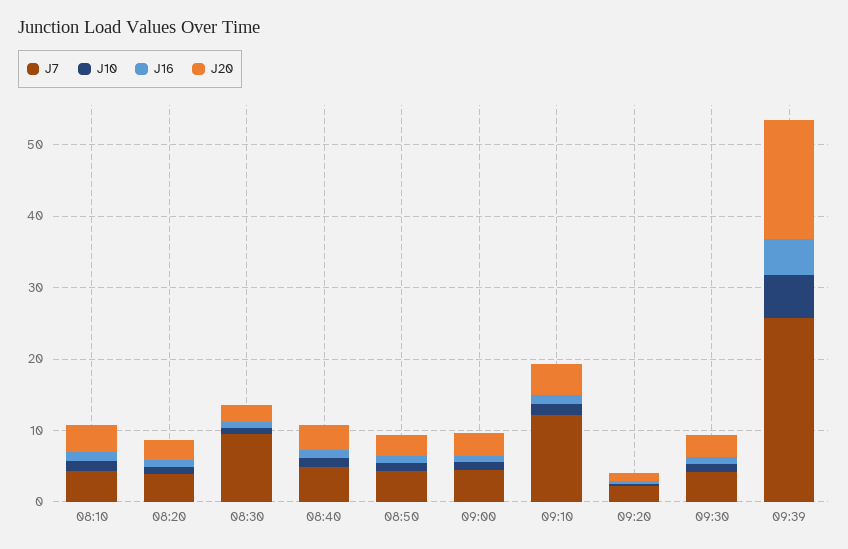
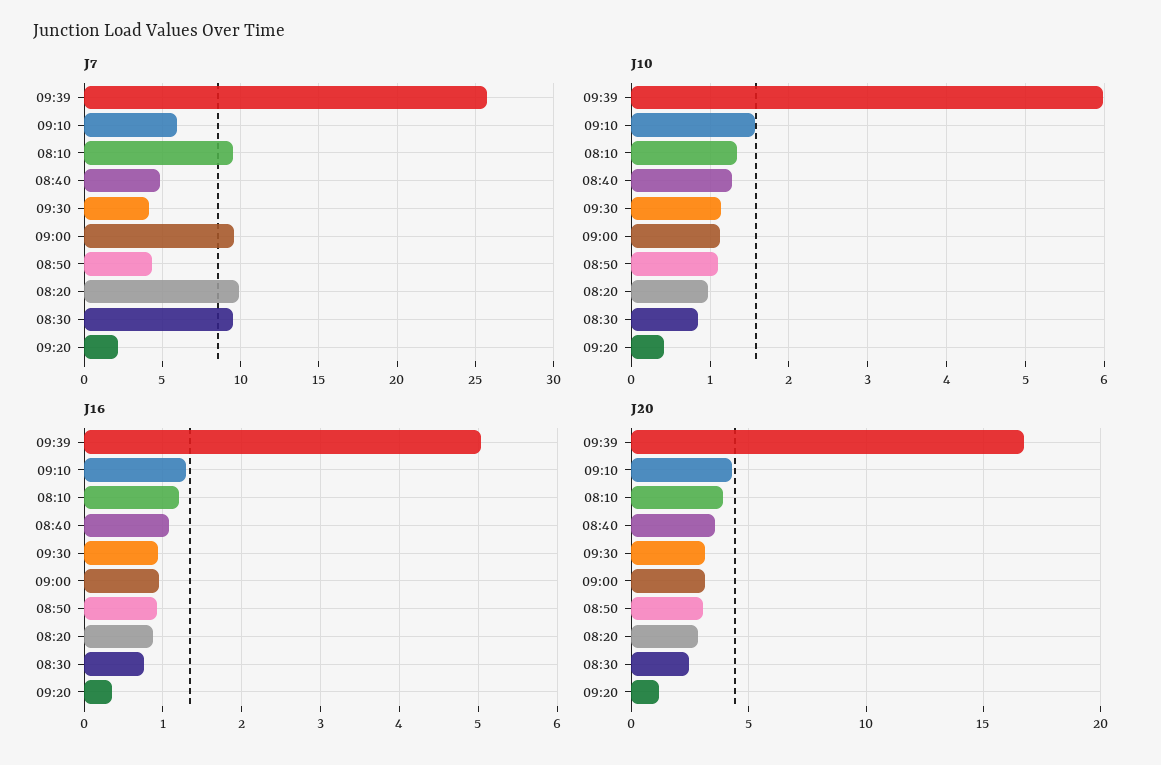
J7, 08:10: 4 -> 9.5
J7, 08:20: 4 -> 10
J7, 09:00: 4 -> 9.5
J7, 09:10: 12 -> 6

